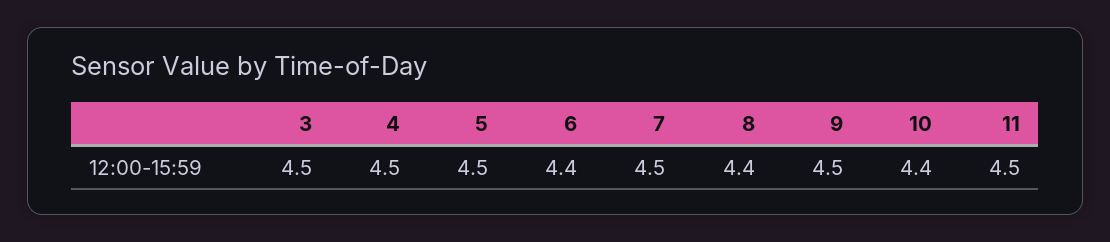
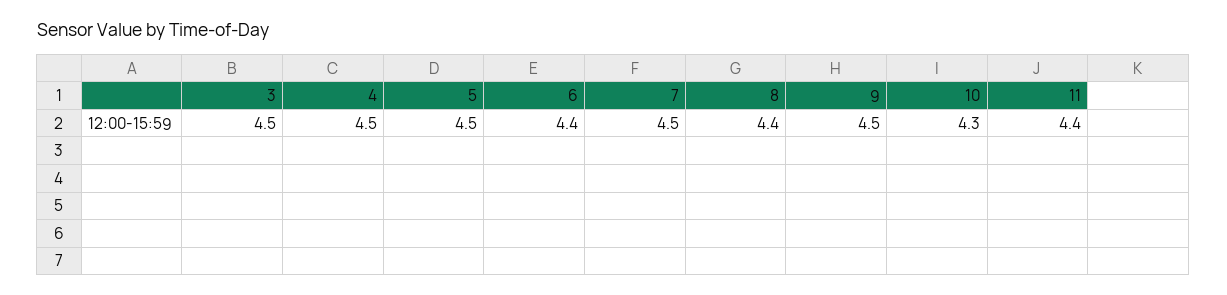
10: 4.4 -> 4.3
11: 4.5 -> 4.4

